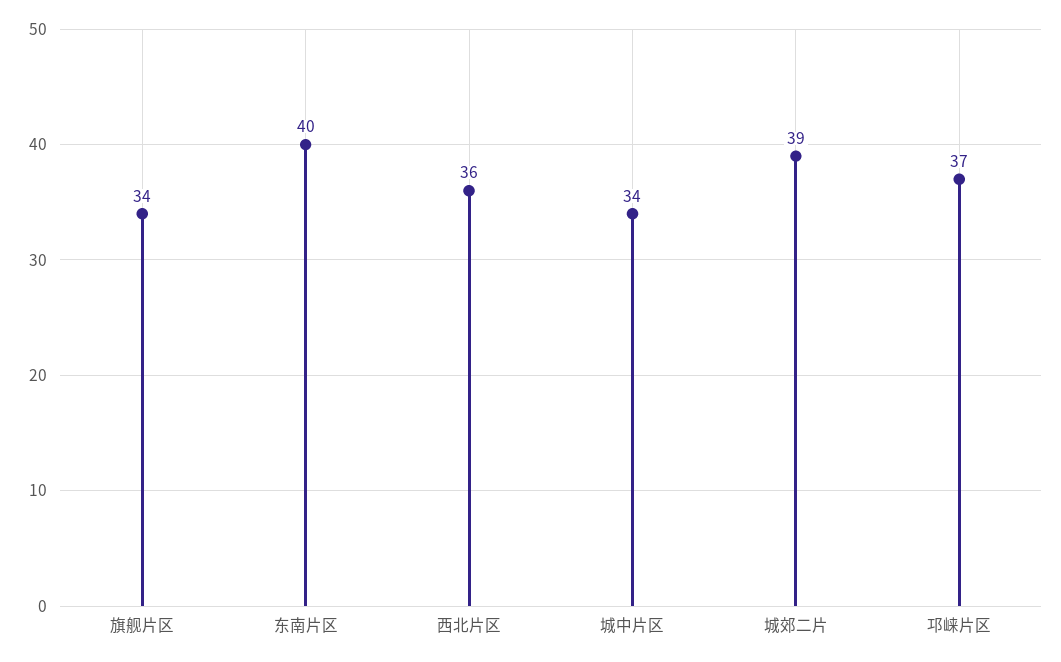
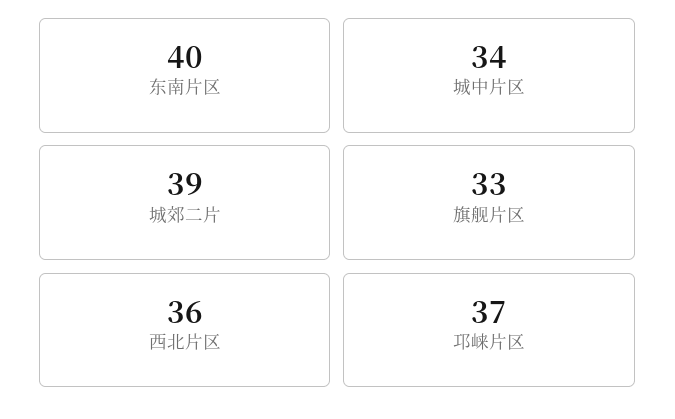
旗舰片区: 34 -> 33

